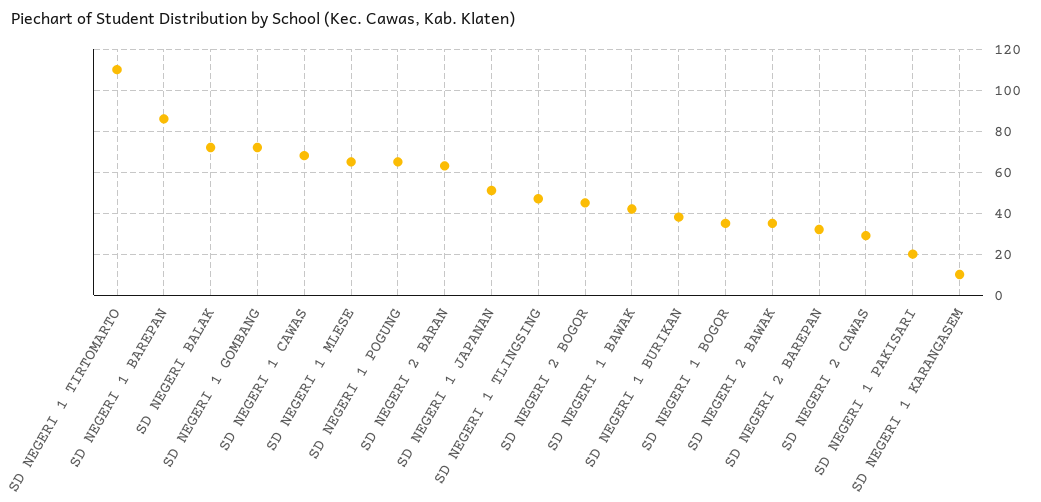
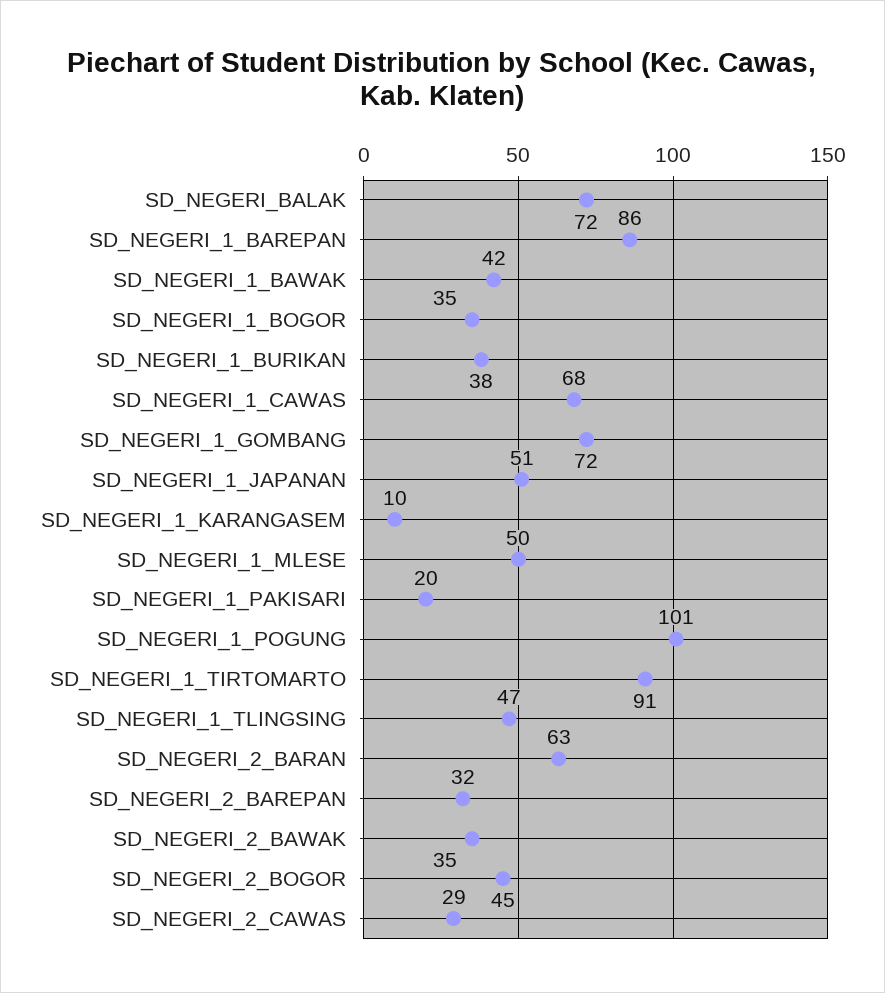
SD NEGERI 1 TIRTOMARTO: 110 -> 91
SD NEGERI 1 MLESE: 65 -> 50
SD NEGERI 1 POGUNG: 65 -> 101

